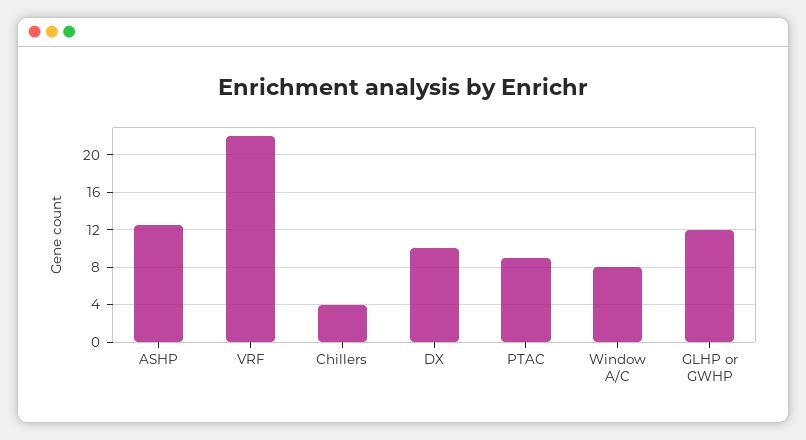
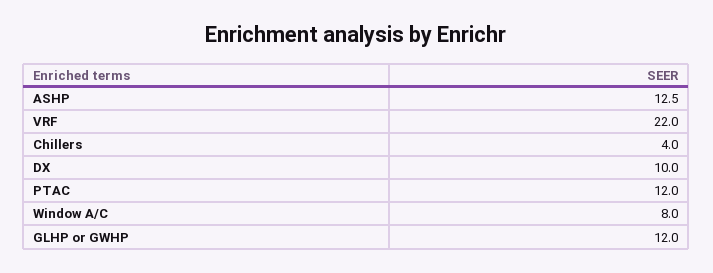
PTAC: 9 -> 12

